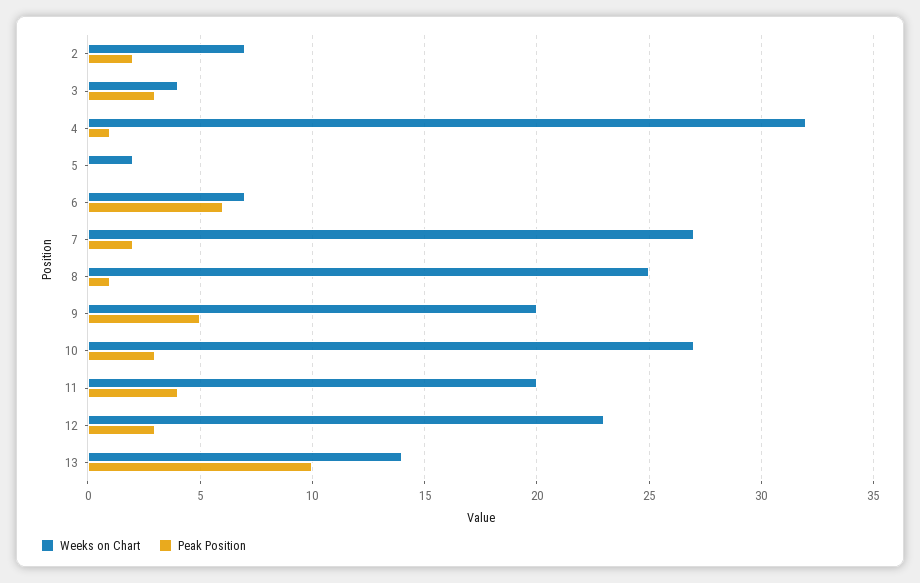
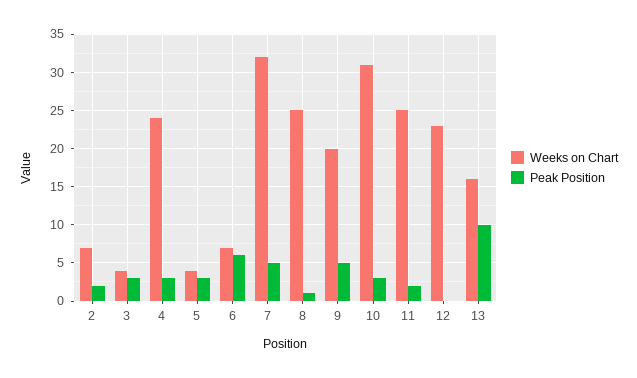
Weeks on Chart, 4: 32 -> 24
Peak Position, 4: 1 -> 3
Weeks on Chart, 5: 2 -> 4
Peak Position, 5: 0 -> 3
Weeks on Chart, 7: 27 -> 32
Peak Position, 7: 2 -> 5
Weeks on Chart, 10: 27 -> 31
Weeks on Chart, 11: 20 -> 25
Peak Position, 11: 4 -> 2
Peak Position, 12: 3 -> 0
Weeks on Chart, 13: 14 -> 16

